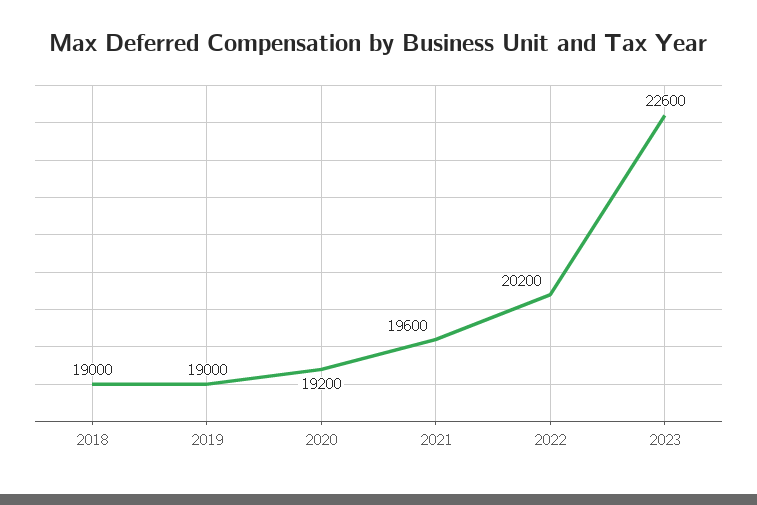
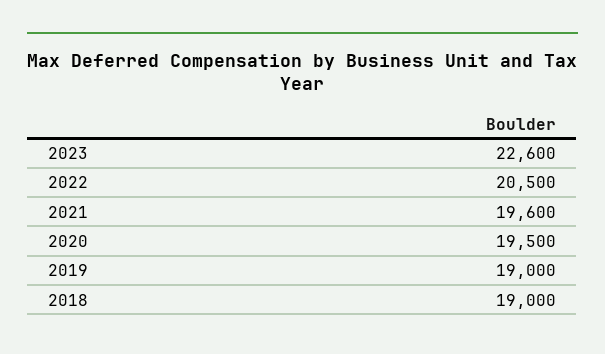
2020: 19200 -> 19500
2022: 20200 -> 20500

